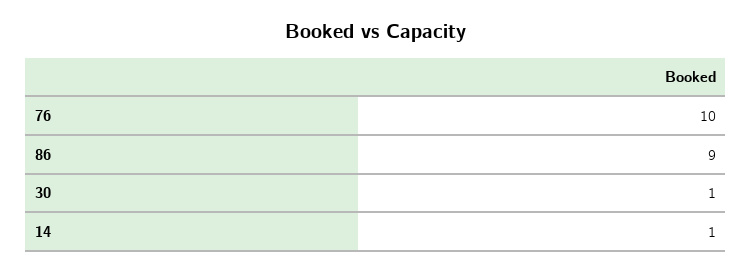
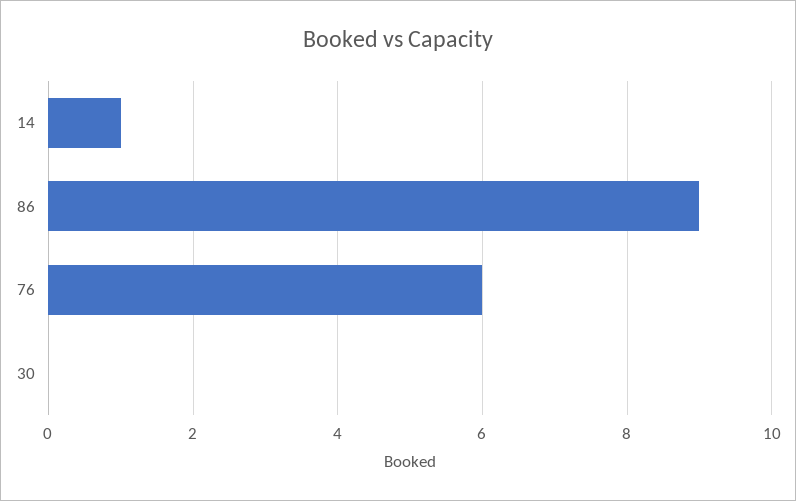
76: 10 -> 6
30: 1 -> 0

